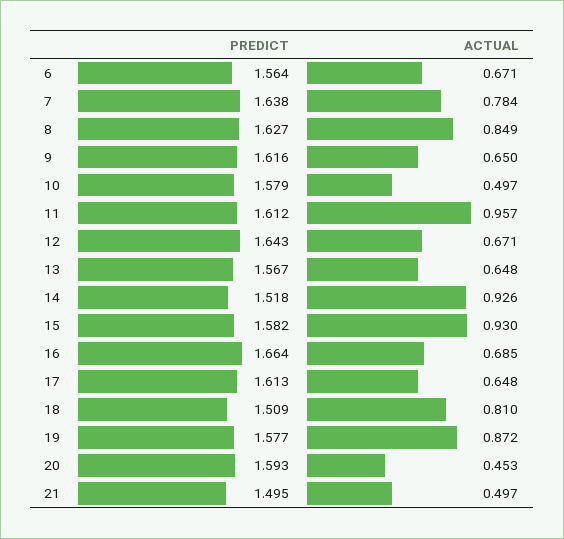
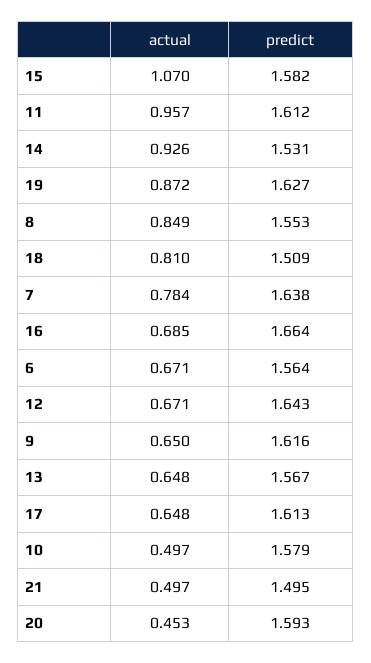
PREDICT, 8: 1.627 -> 1.553
PREDICT, 14: 1.518 -> 1.531
ACTUAL, 15: 0.93 -> 1.07
PREDICT, 19: 1.577 -> 1.627

